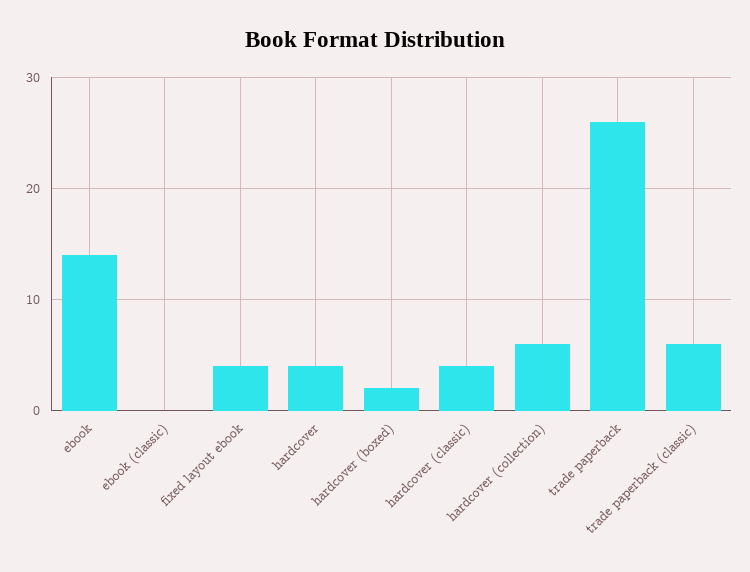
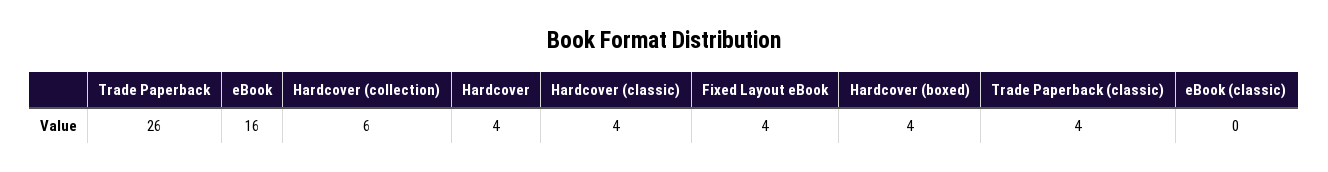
ebook: 14 -> 16
hardcover (boxed): 2 -> 4
trade paperback (classic): 6 -> 4

